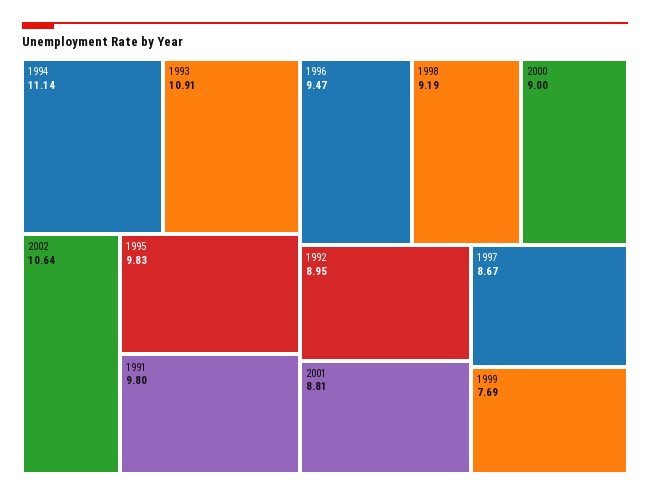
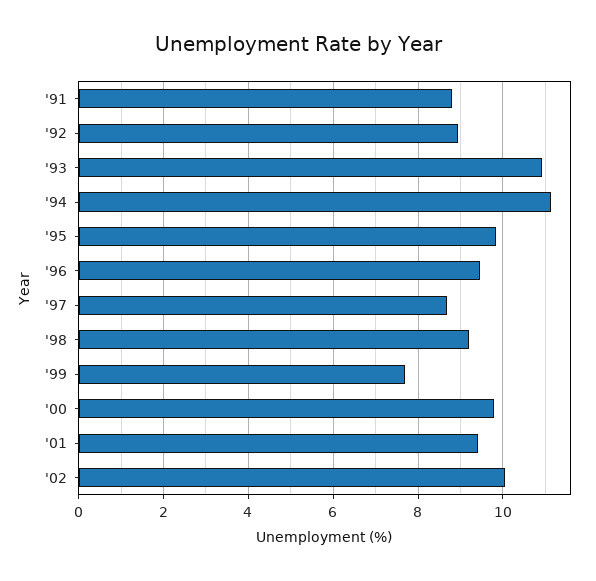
2002: 10.64 -> 10
1991: 9.8 -> 8.8
2000: 9 -> 9.8
2001: 8.81 -> 9.4

